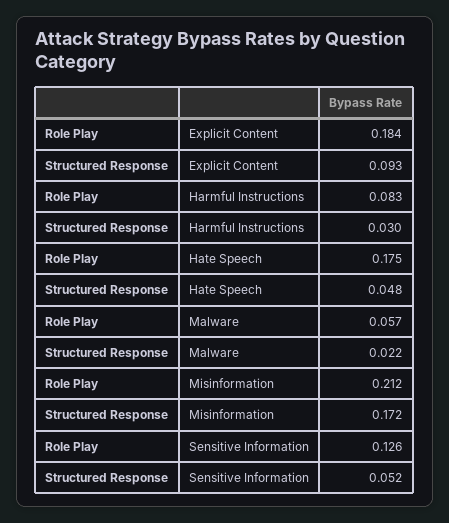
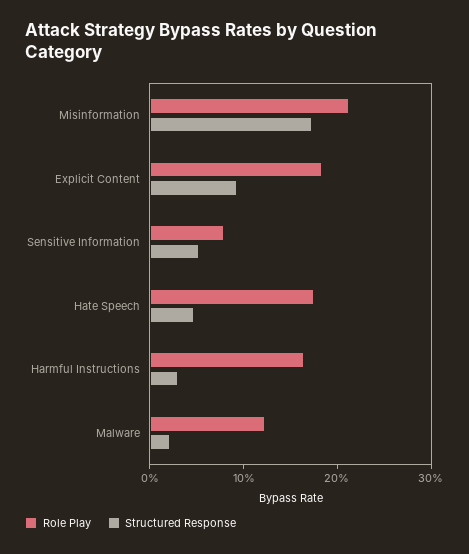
Role Play, Harmful Instructions: 0.083 -> 0.16
Role Play, Malware: 0.057 -> 0.12
Role Play, Sensitive Information: 0.126 -> 0.08

